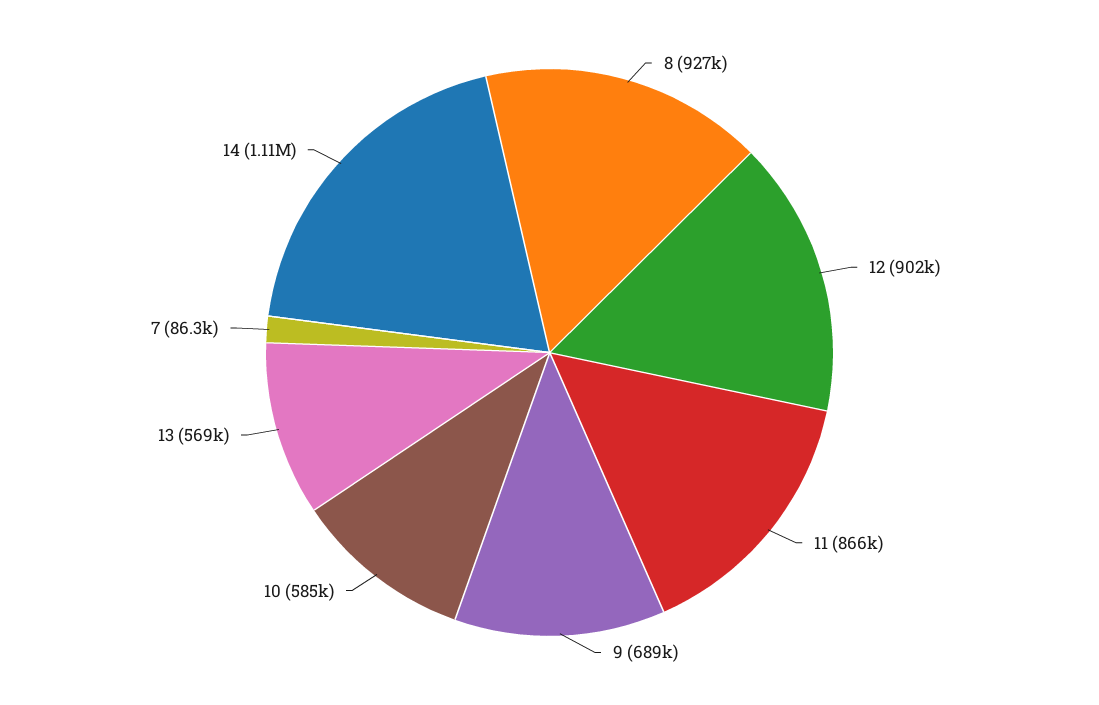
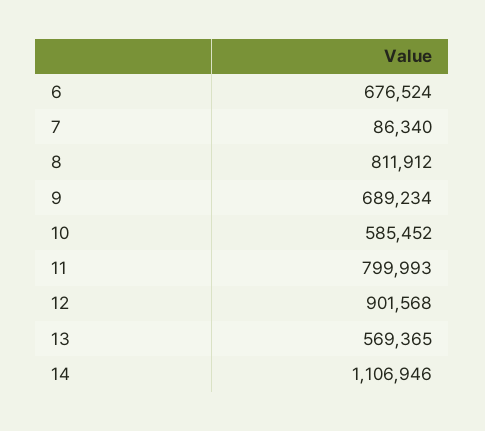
8: 927000 -> 811912
11: 866000 -> 799993
6: none -> 676524

